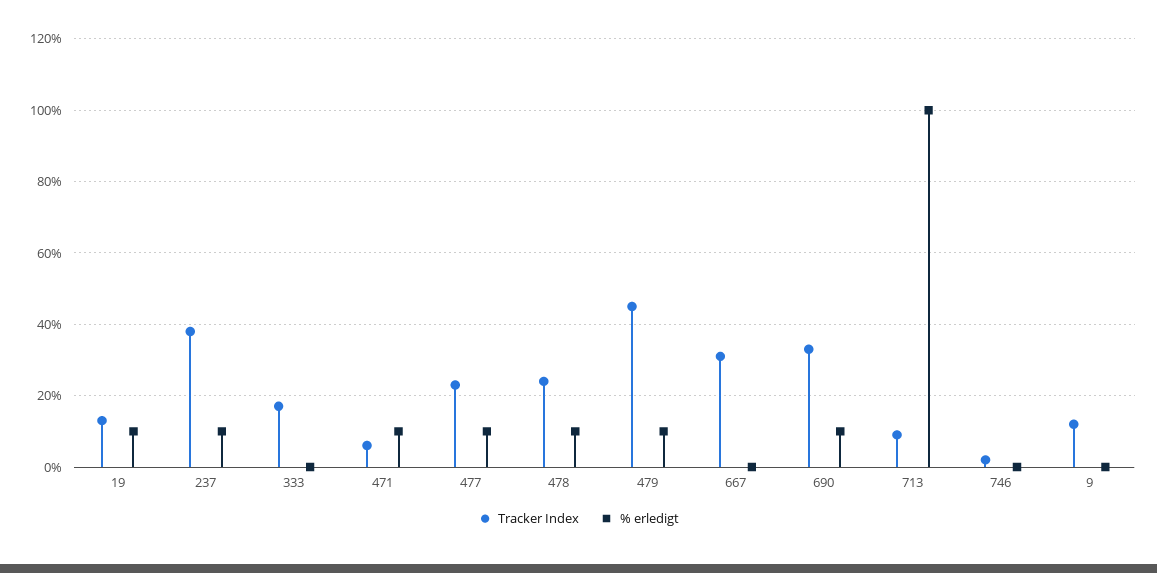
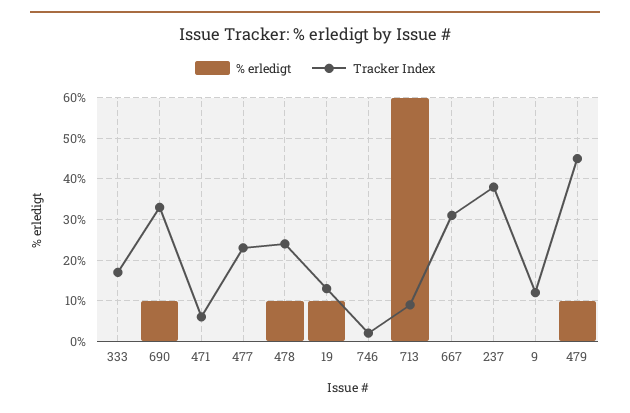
% erledigt, 237: 10 -> 0
% erledigt, 471: 10 -> 0
% erledigt, 477: 10 -> 0
% erledigt, 713: 100 -> 60

